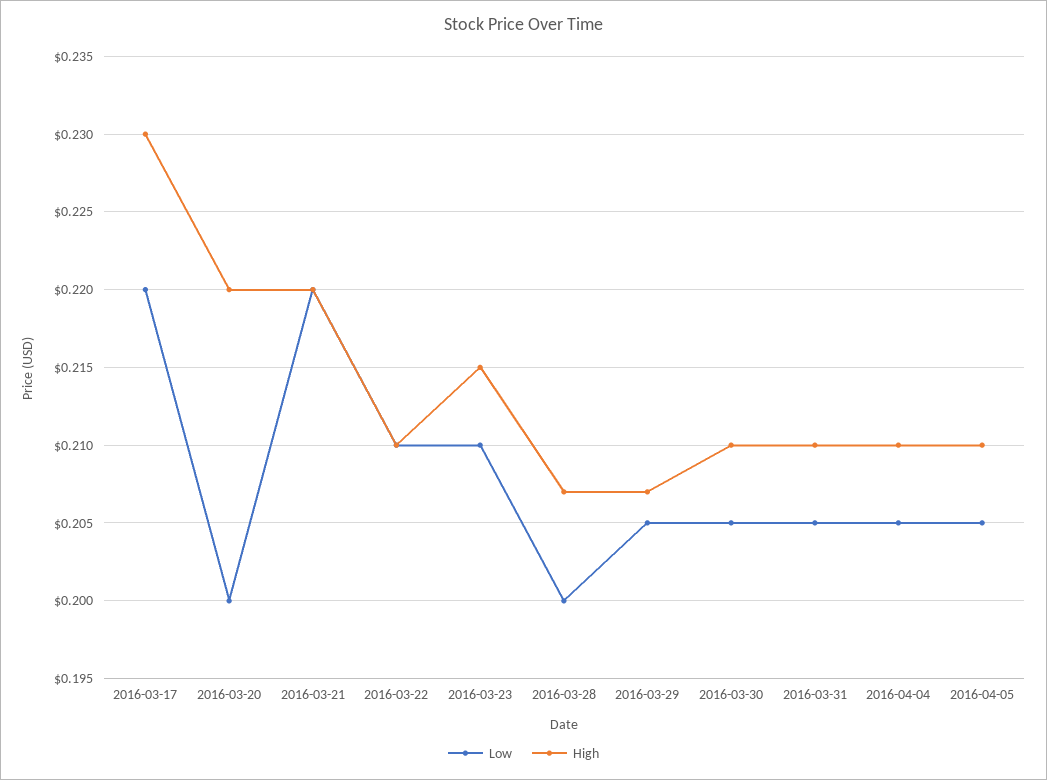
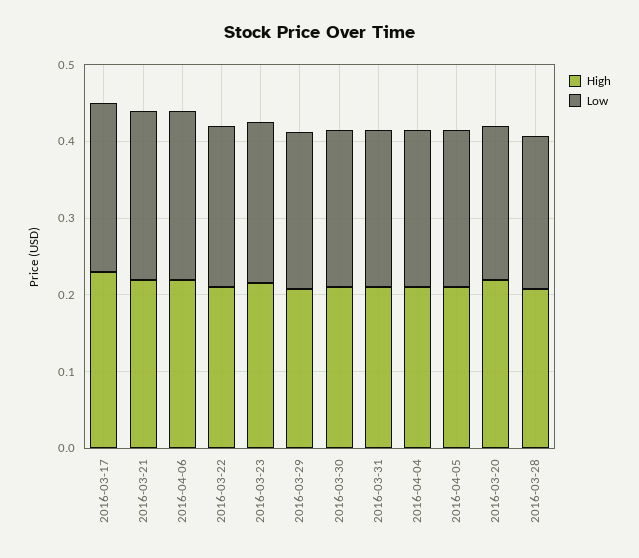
High, 2016-04-06: none -> 0.22
Low, 2016-04-06: none -> 0.22

